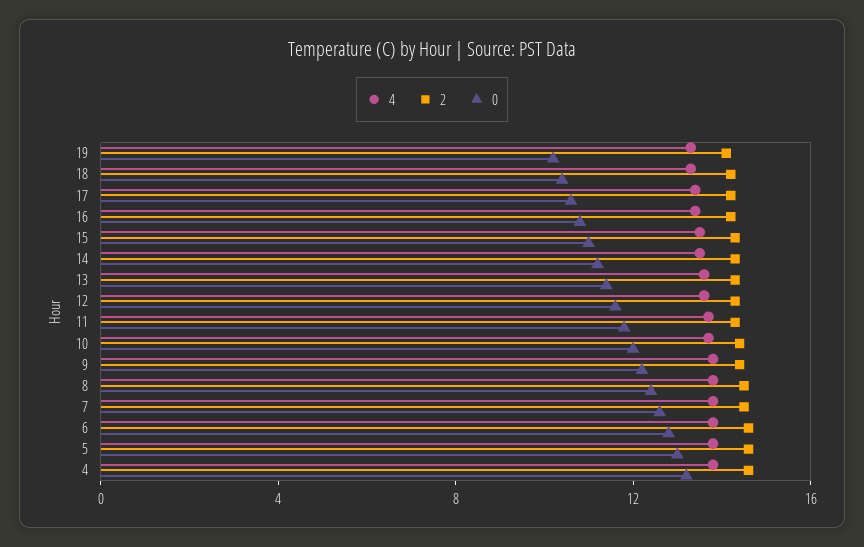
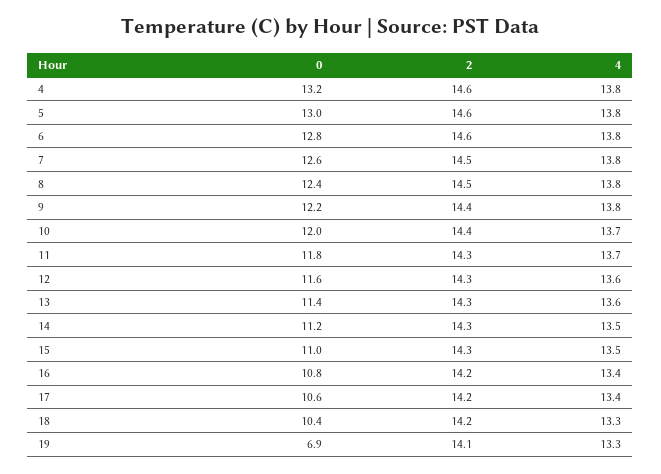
0, 19: 10 -> 6.9

